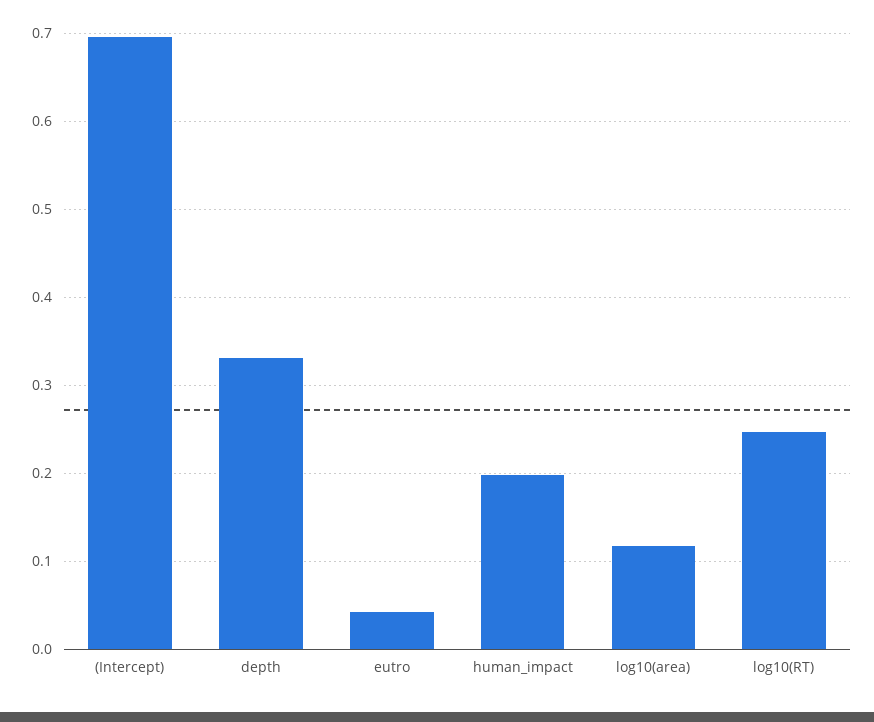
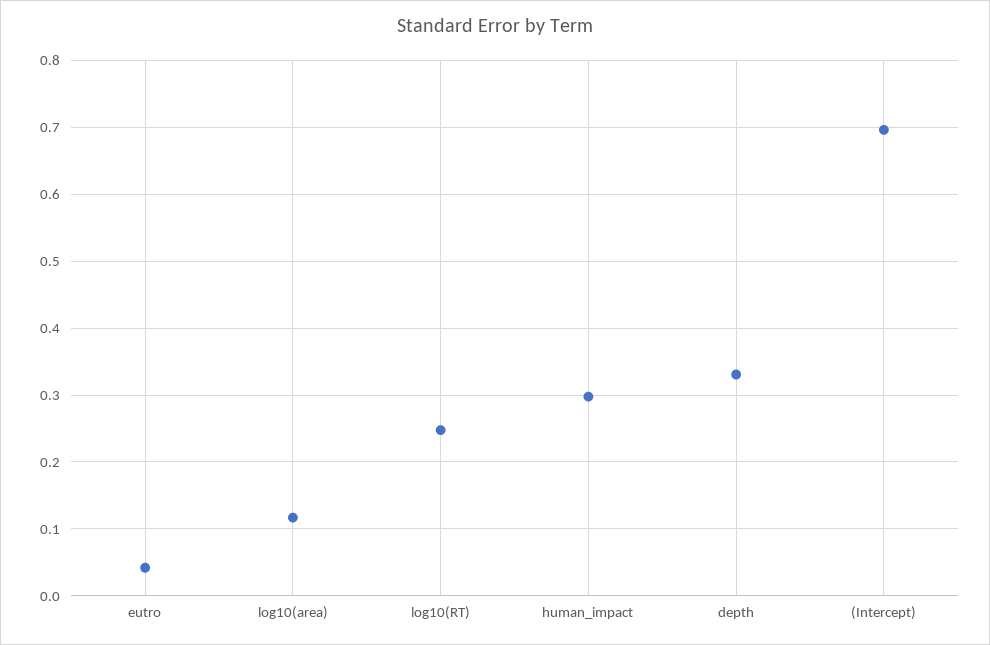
human_impact: 0.2 -> 0.3

